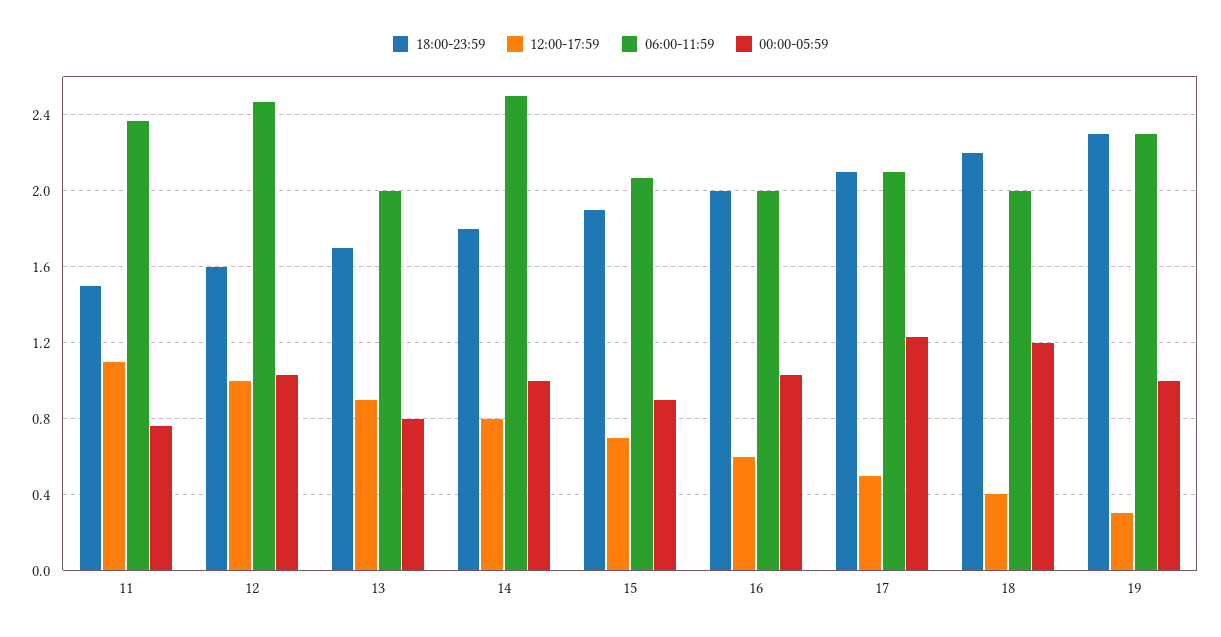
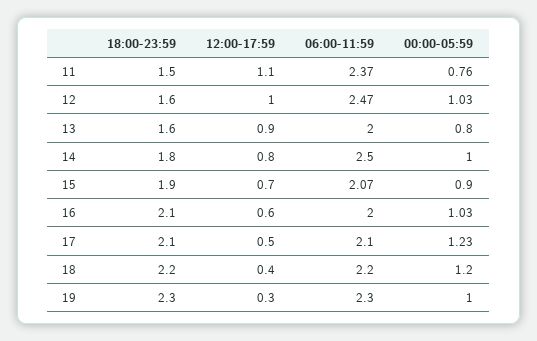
18:00-23:59, 13: 1.7 -> 1.6
18:00-23:59, 16: 2 -> 2.1
06:00-11:59, 18: 2 -> 2.2

